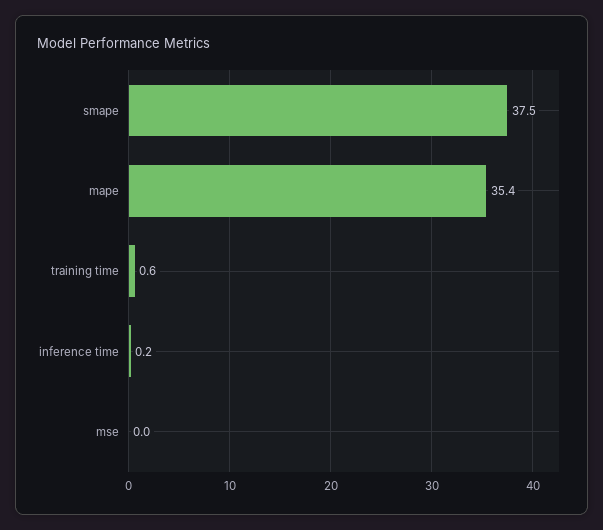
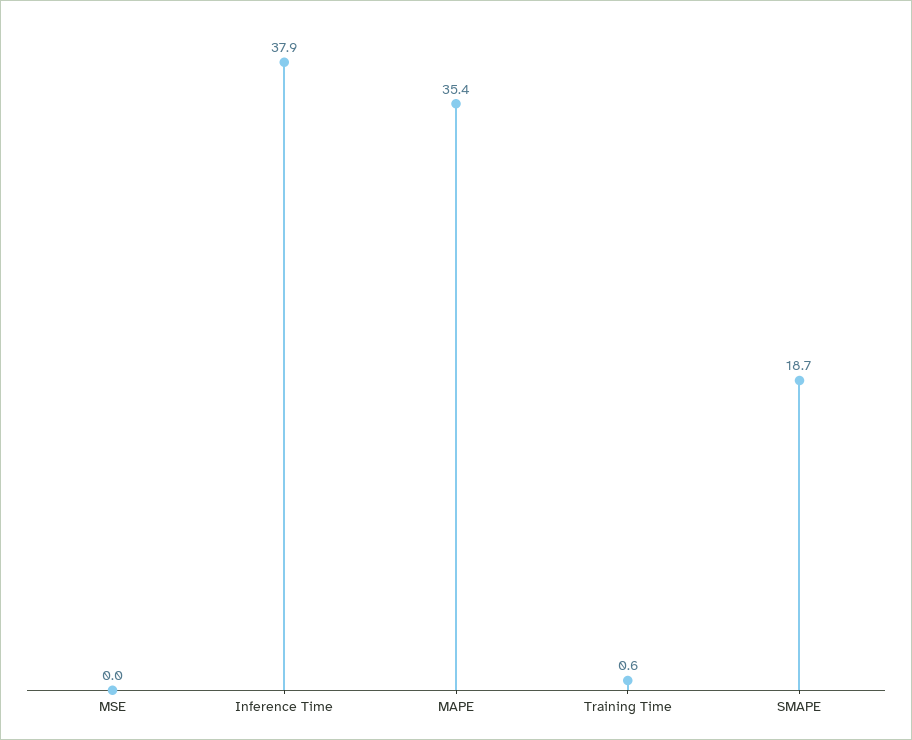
smape: 37.5 -> 18.7
inference time: 0.2 -> 37.9

